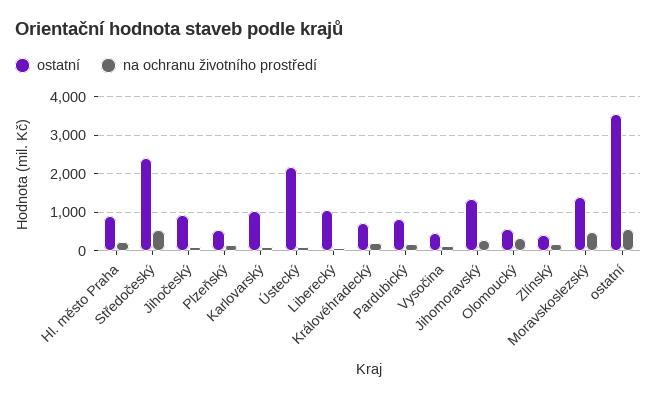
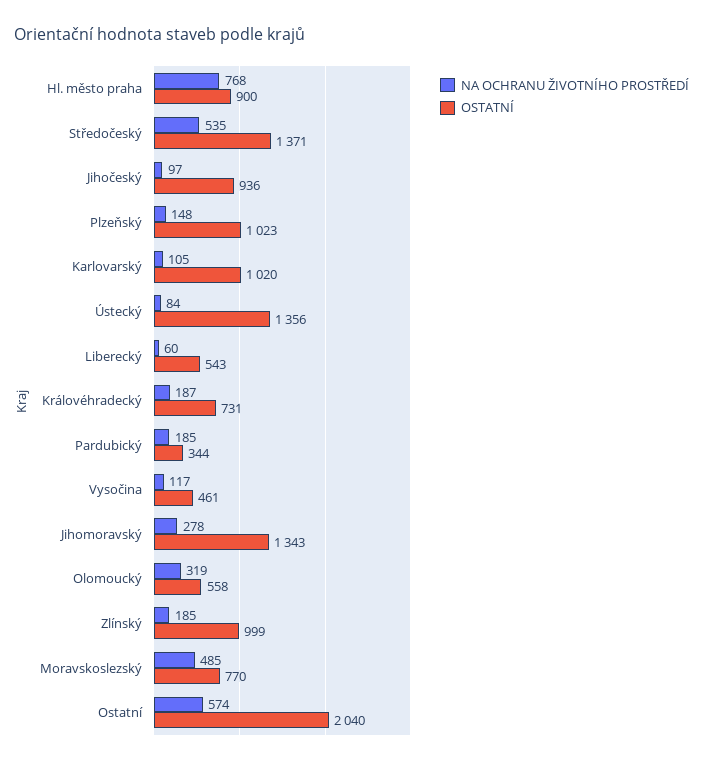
na ochranu životního prostředí, Hl. město Praha: 200 -> 768
ostatní, Středočeský: 2400 -> 1371
ostatní, Plzeňský: 600 -> 1023
ostatní, Ústecký: 2200 -> 1356
ostatní, Liberecký: 1000 -> 543
ostatní, Pardubický: 800 -> 344
ostatní, Zlínský: 400 -> 999
ostatní, Moravskoslezský: 1400 -> 770
ostatní, ostatní: 3600 -> 2040

